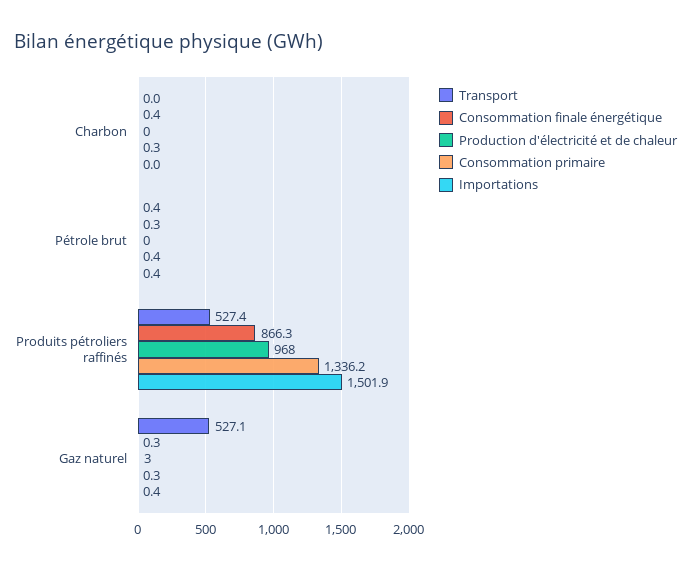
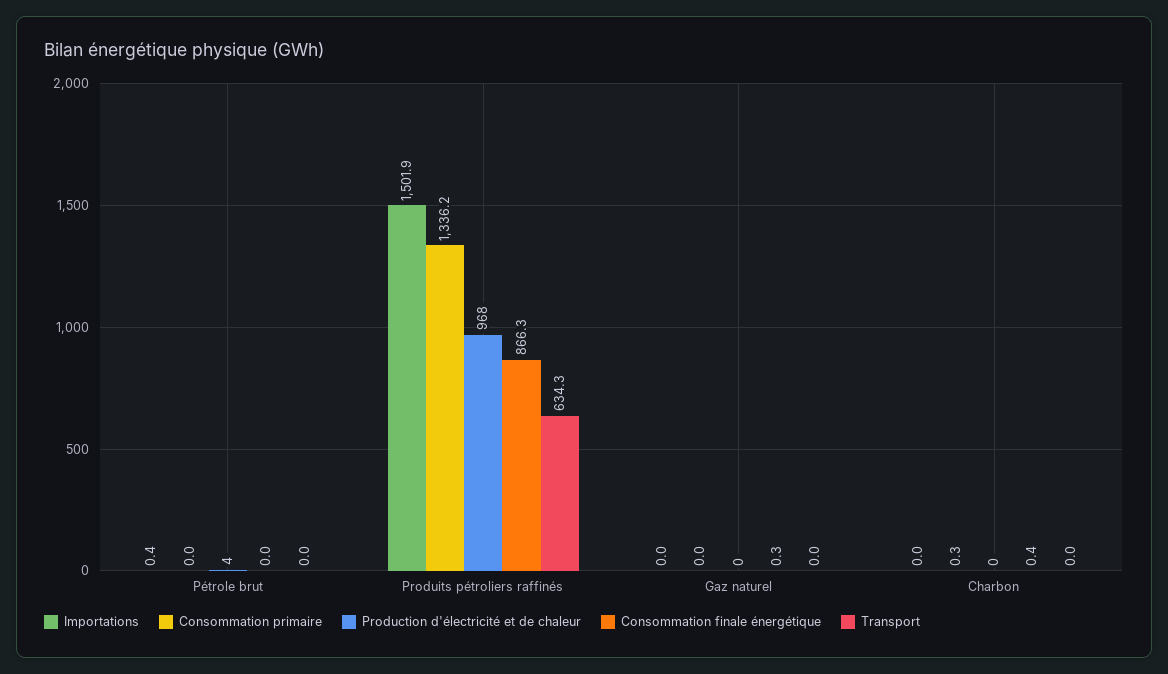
Transport, Pétrole brut: 0.4 -> 0
Consommation finale énergétique, Pétrole brut: 0.3 -> 0
Production d'électricité et de chaleur, Pétrole brut: 0 -> 4
Consommation primaire, Pétrole brut: 0.4 -> 0
Transport, Produits pétroliers raffinés: 527.4 -> 634.3
Transport, Gaz naturel: 527.1 -> 0
Production d'électricité et de chaleur, Gaz naturel: 3 -> 0
Consommation primaire, Gaz naturel: 0.3 -> 0
Importations, Gaz naturel: 0.4 -> 0

